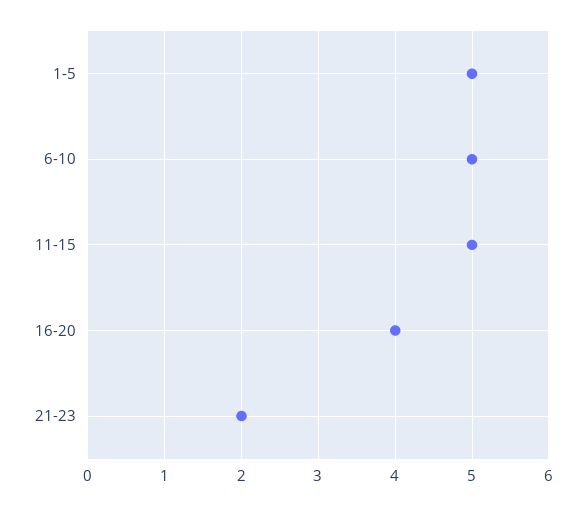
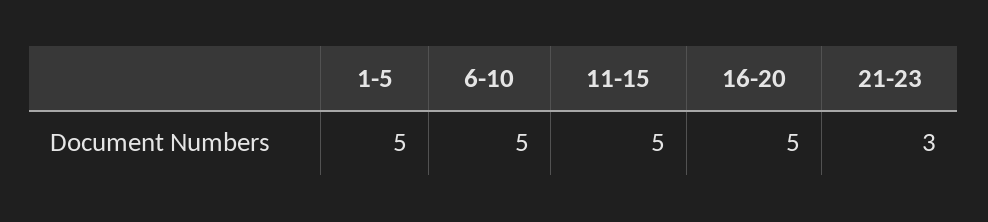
16-20: 4 -> 5
21-23: 2 -> 3

